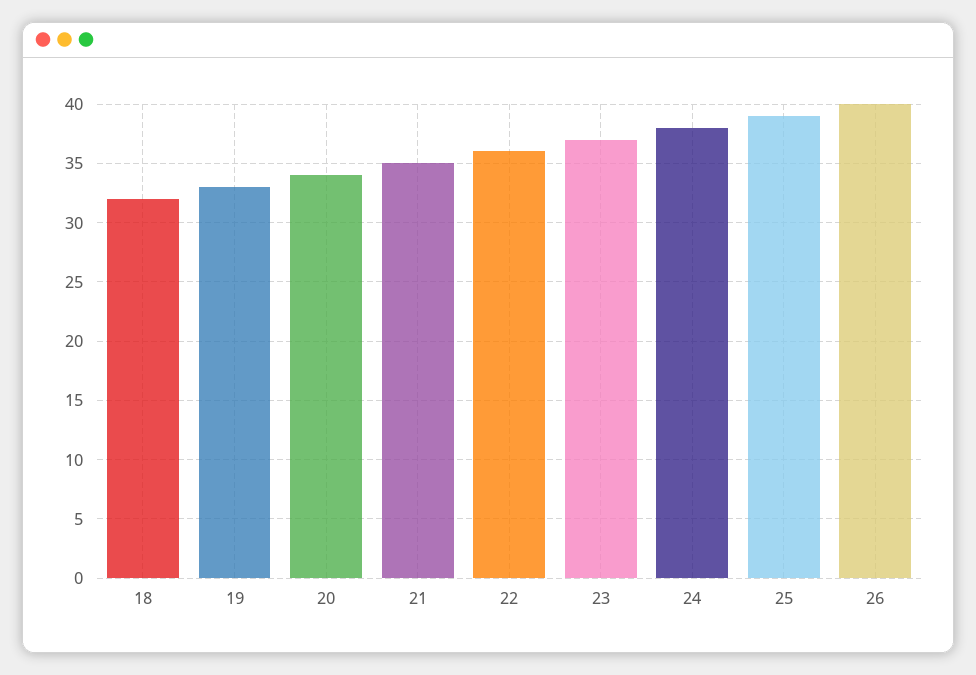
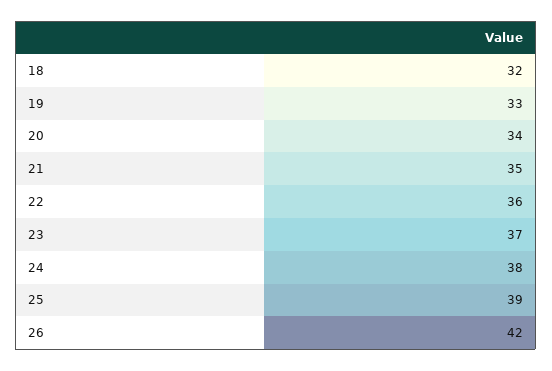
26: 40 -> 42

